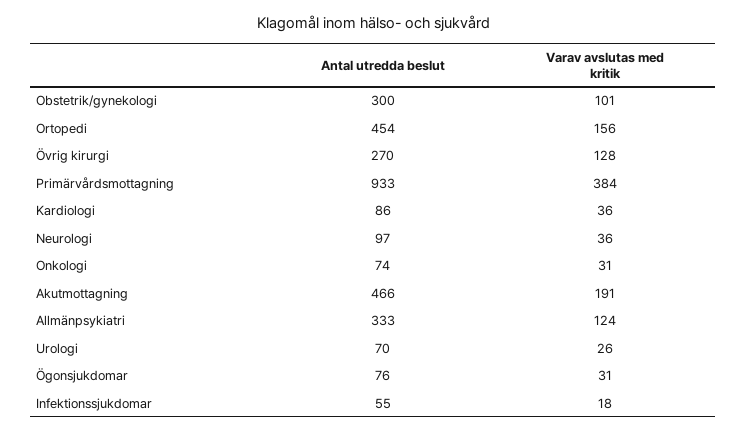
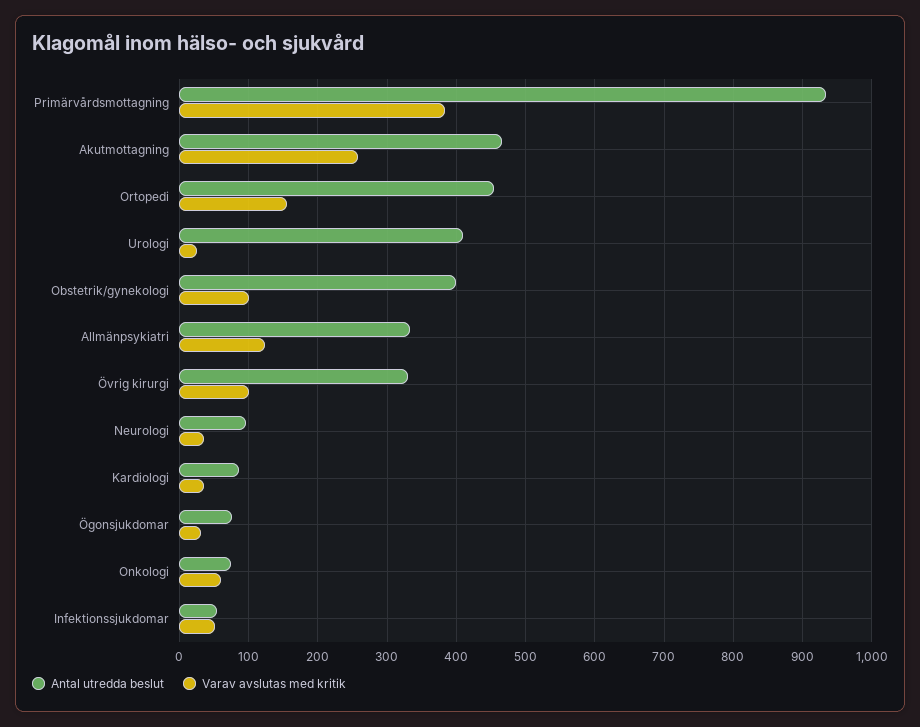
Antal utredda beslut, Obstetrik/gynekologi: 300 -> 400
Antal utredda beslut, Övrig kirurgi: 270 -> 330
Varav avslutas med kritik, Övrig kirurgi: 128 -> 100
Varav avslutas med kritik, Onkologi: 31 -> 60
Varav avslutas med kritik, Akutmottagning: 191 -> 260
Antal utredda beslut, Urologi: 70 -> 410
Varav avslutas med kritik, Infektionssjukdomar: 18 -> 50

